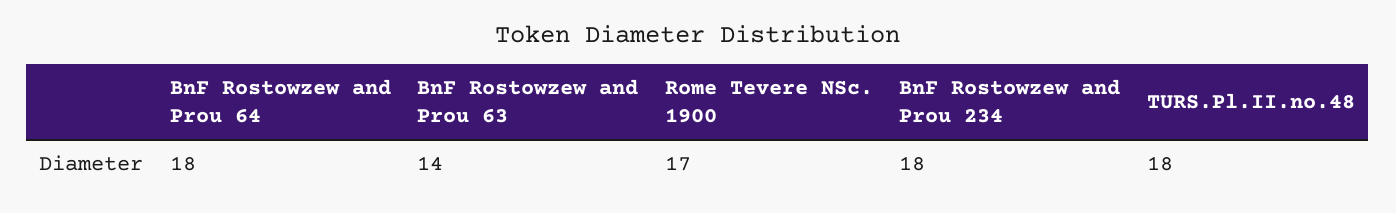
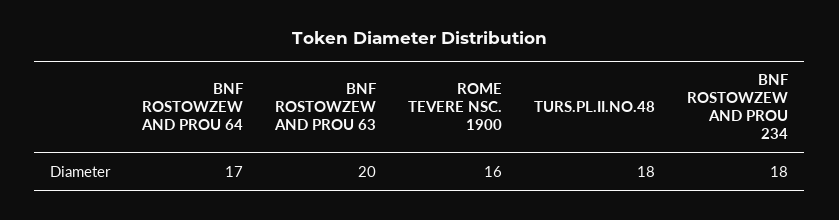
BnF Rostowzew and Prou 64: 18 -> 17
BnF Rostowzew and Prou 63: 14 -> 20
Rome Tevere NSc. 1900: 17 -> 16

